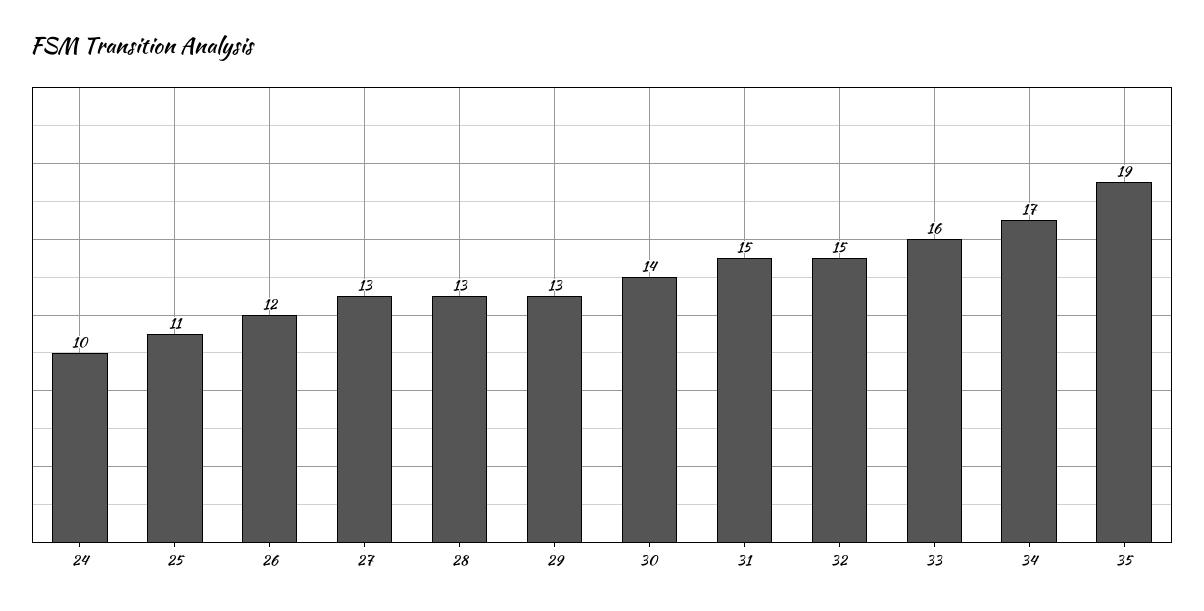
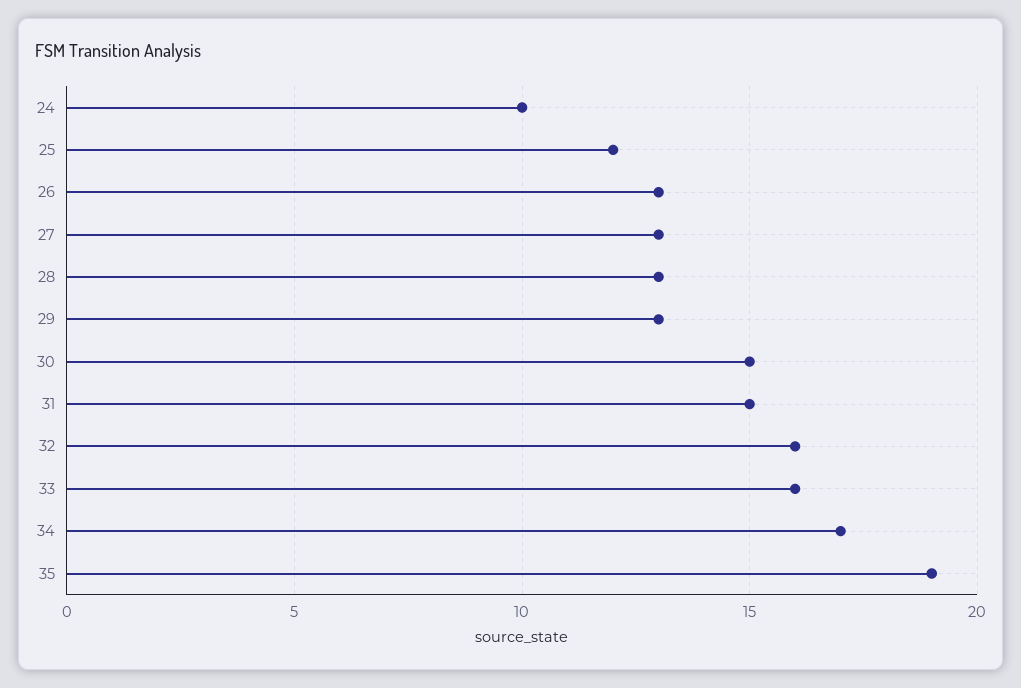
25: 11 -> 12
26: 12 -> 13
30: 14 -> 15
32: 15 -> 16

